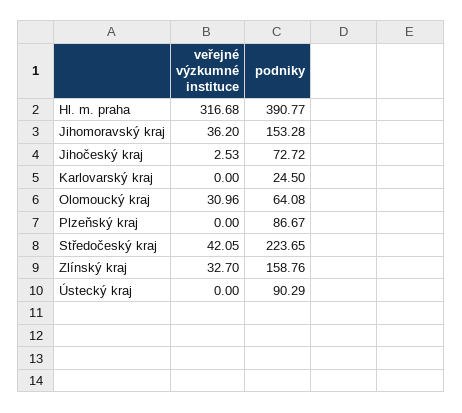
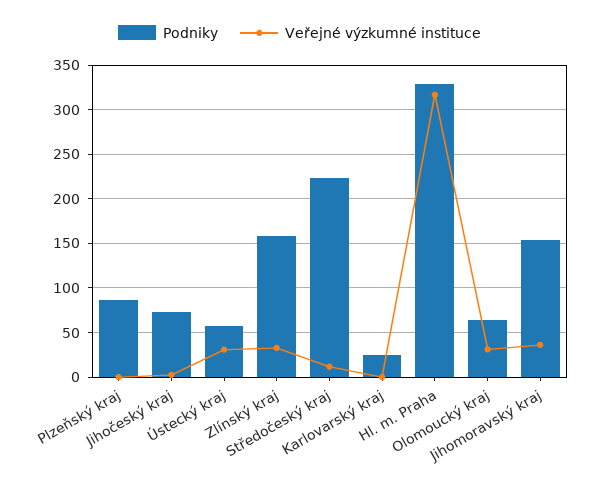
podniky, Hl. m. praha: 390.77 -> 330
veřejné výzkumné instituce, Středočeský kraj: 42.05 -> 10
veřejné výzkumné instituce, Ústecký kraj: 0 -> 30
podniky, Ústecký kraj: 90.29 -> 60

